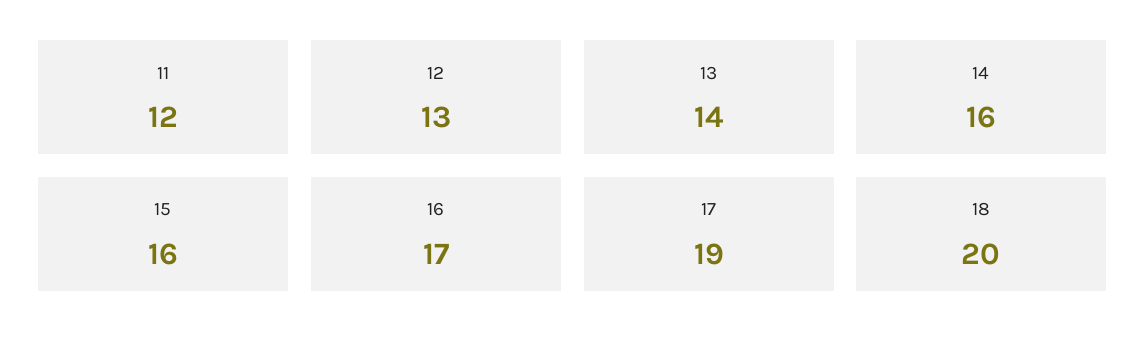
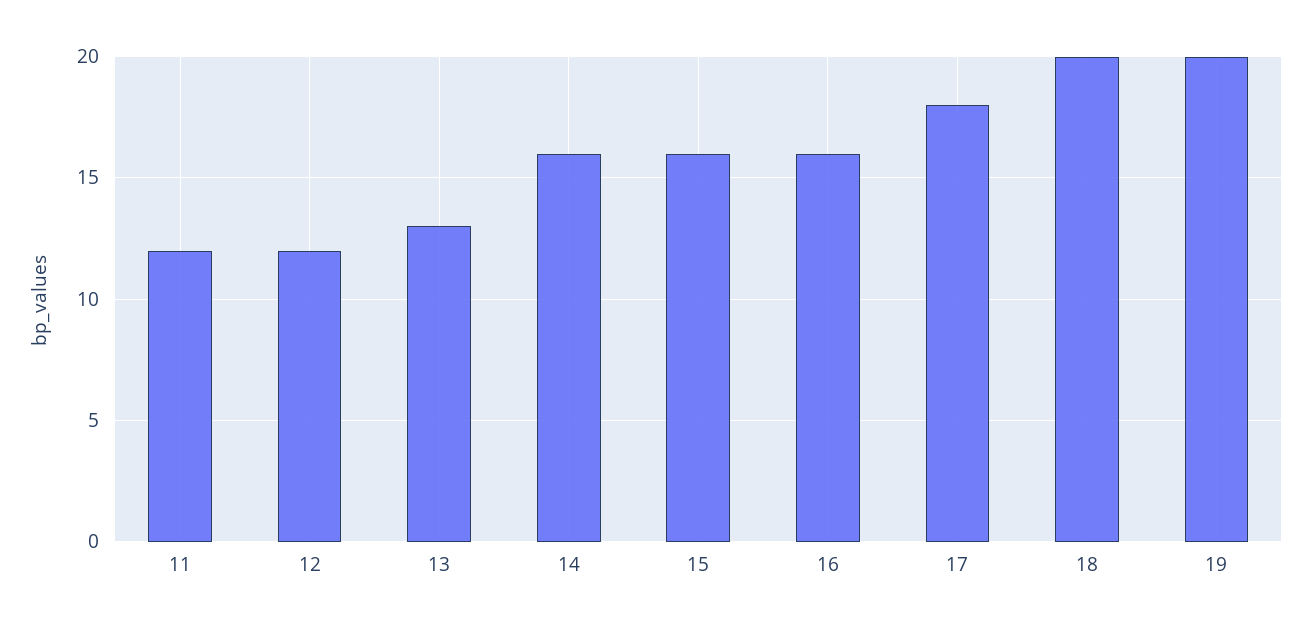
12: 13 -> 12
13: 14 -> 13
16: 17 -> 16
17: 19 -> 18
19: none -> 20

